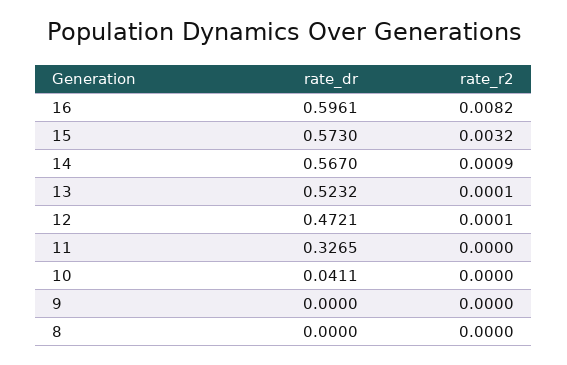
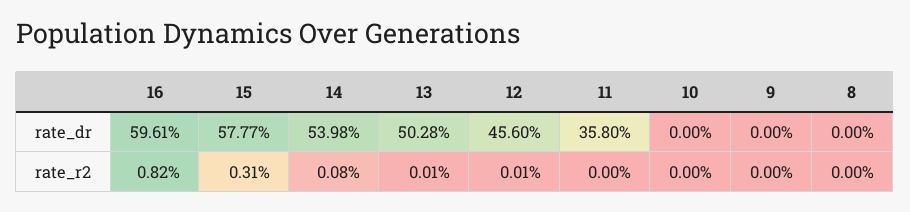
rate_dr, 15: 0.573 -> 0.5777
rate_r2, 15: 0.0032 -> 0.0031
rate_dr, 14: 0.567 -> 0.5398
rate_r2, 14: 0.0009 -> 0.0008
rate_dr, 13: 0.5232 -> 0.5028
rate_dr, 12: 0.4721 -> 0.456
rate_dr, 11: 0.3265 -> 0.358
rate_dr, 10: 0.0411 -> 0

